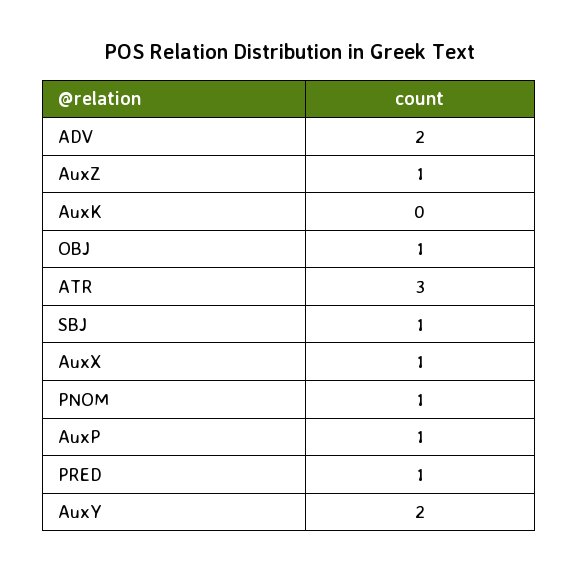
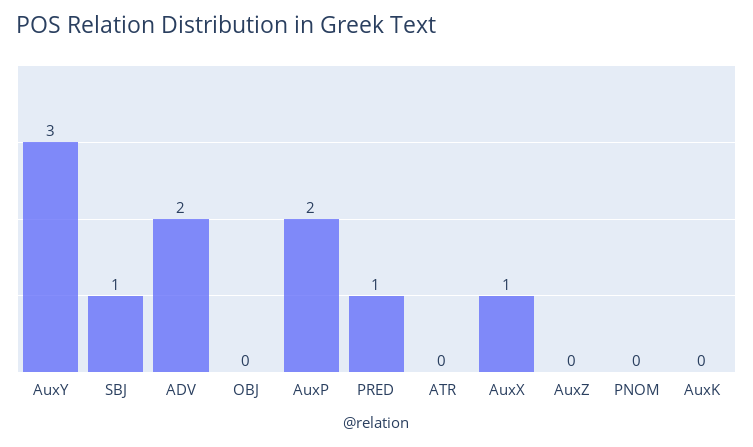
AuxZ: 1 -> 0
OBJ: 1 -> 0
ATR: 3 -> 0
PNOM: 1 -> 0
AuxP: 1 -> 2
AuxY: 2 -> 3

